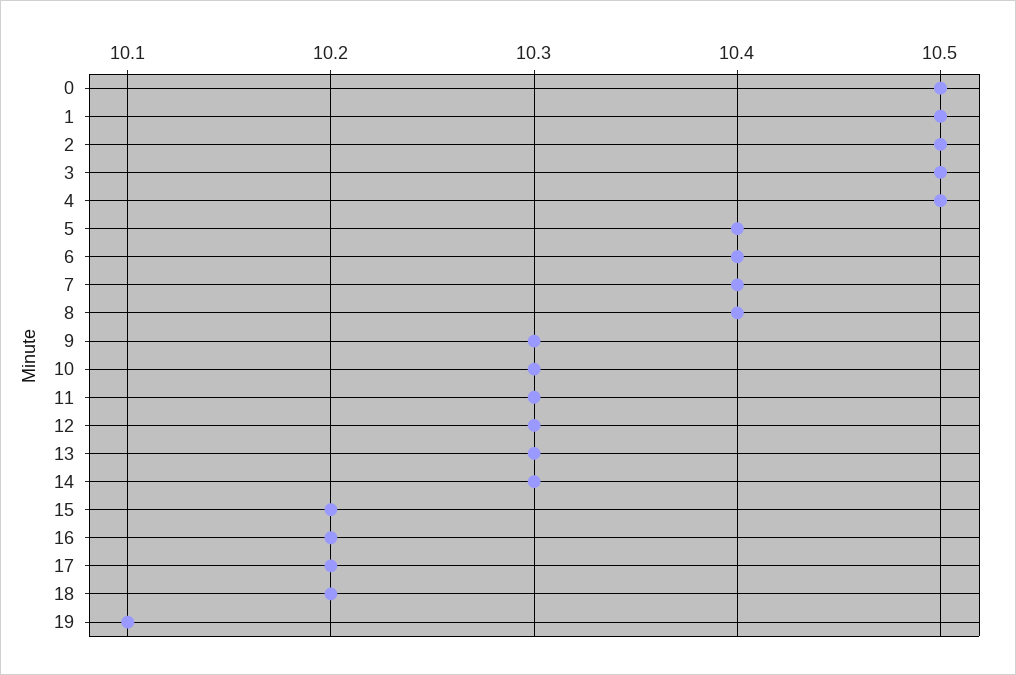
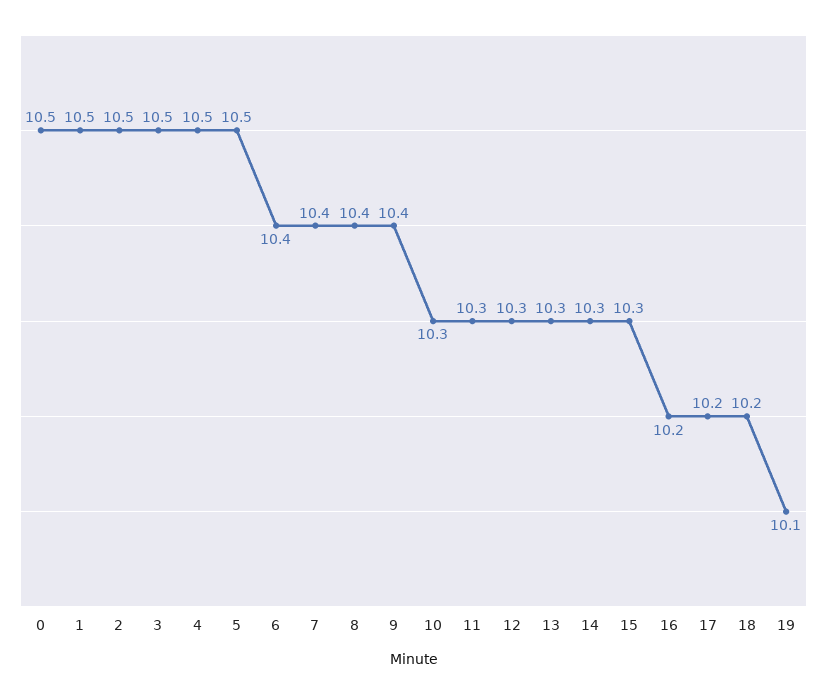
5: 10.4 -> 10.5
9: 10.3 -> 10.4
15: 10.2 -> 10.3

